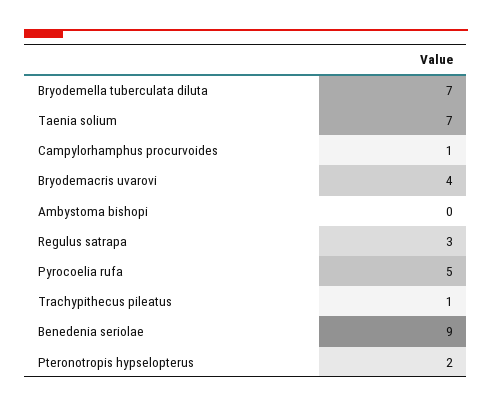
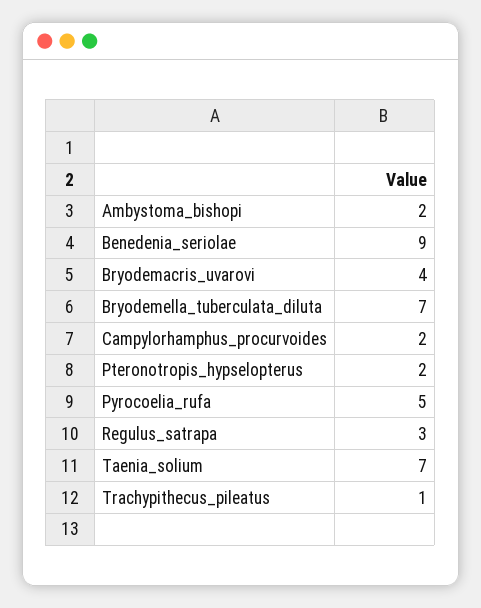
Campylorhamphus procurvoides: 1 -> 2
Ambystoma bishopi: 0 -> 2

